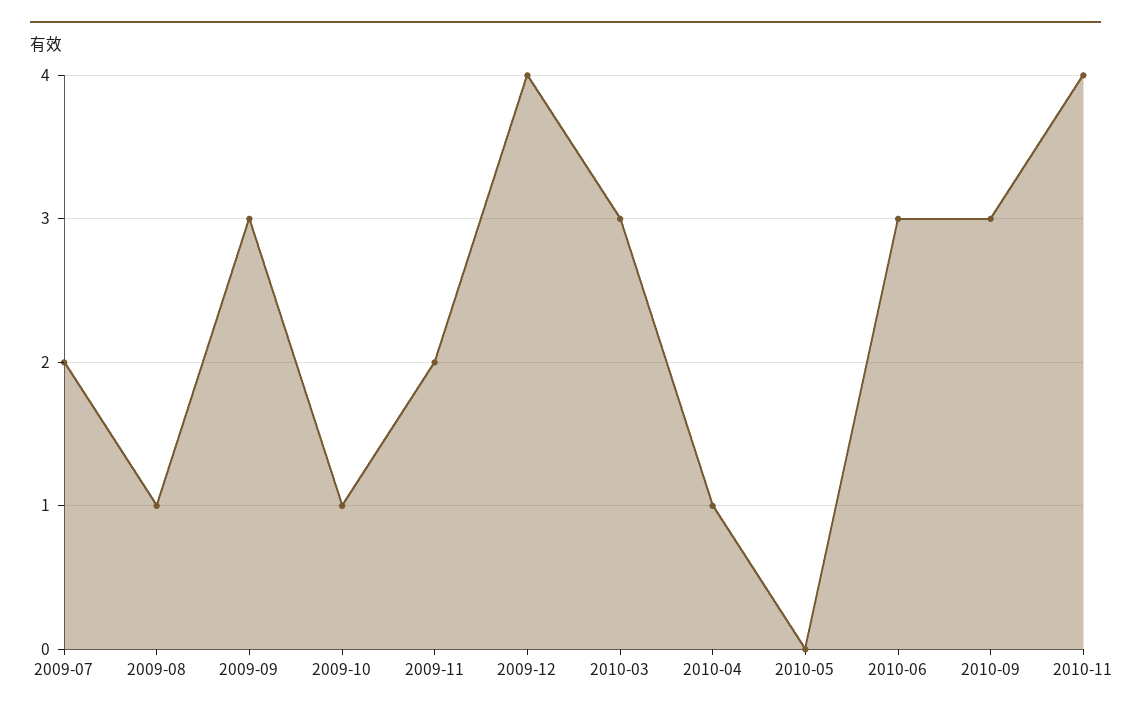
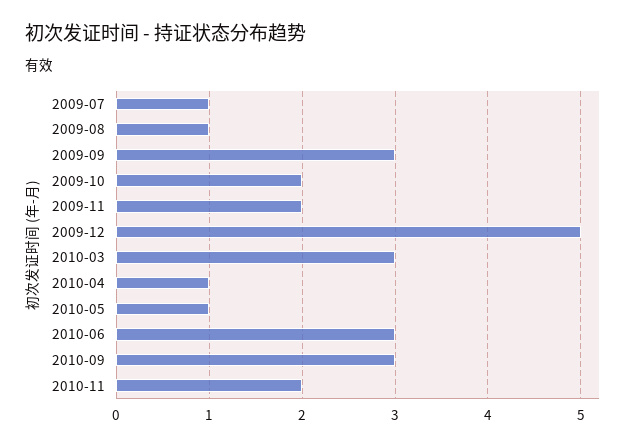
2009-07: 2 -> 1
2009-10: 1 -> 2
2009-12: 4 -> 5
2010-05: 0 -> 1
2010-11: 4 -> 2

